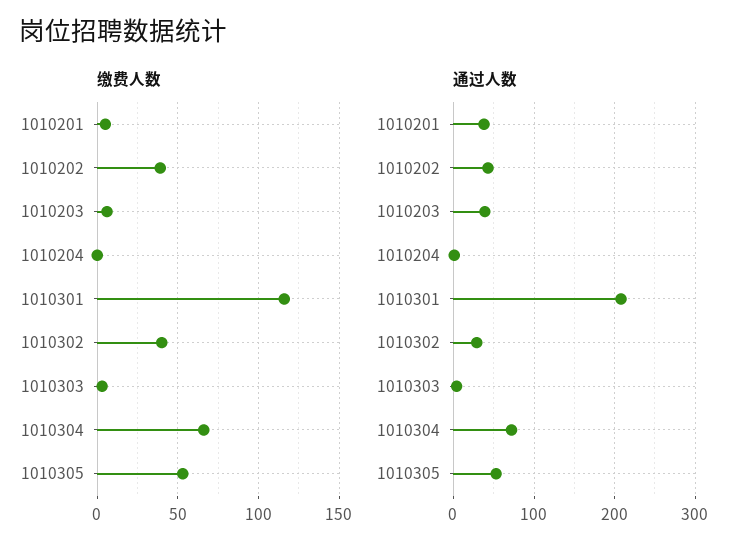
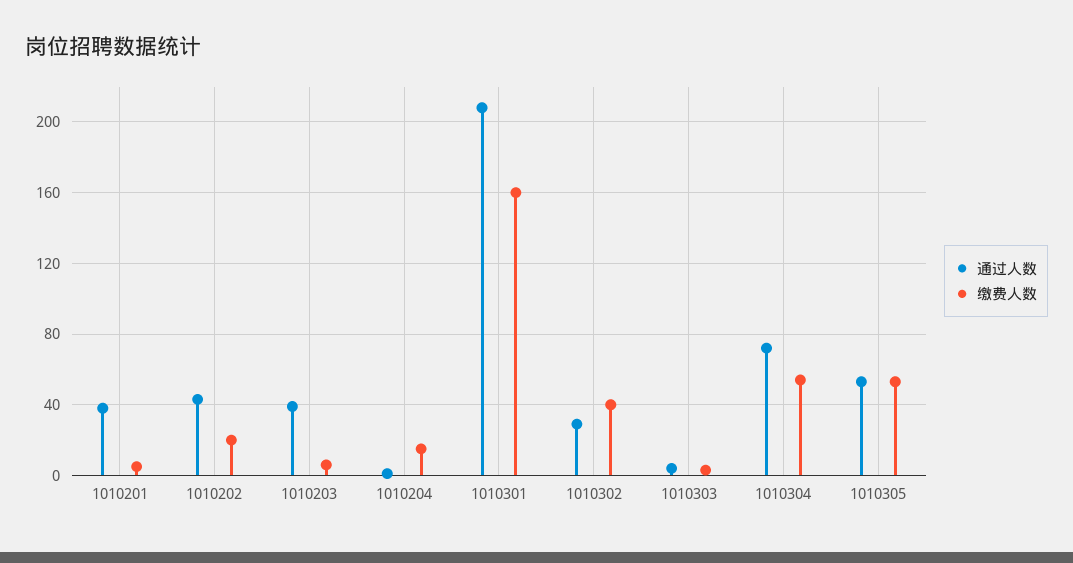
缴费人数, 1010202: 40 -> 20
缴费人数, 1010204: 0 -> 15
缴费人数, 1010301: 115 -> 160
缴费人数, 1010304: 65 -> 55

